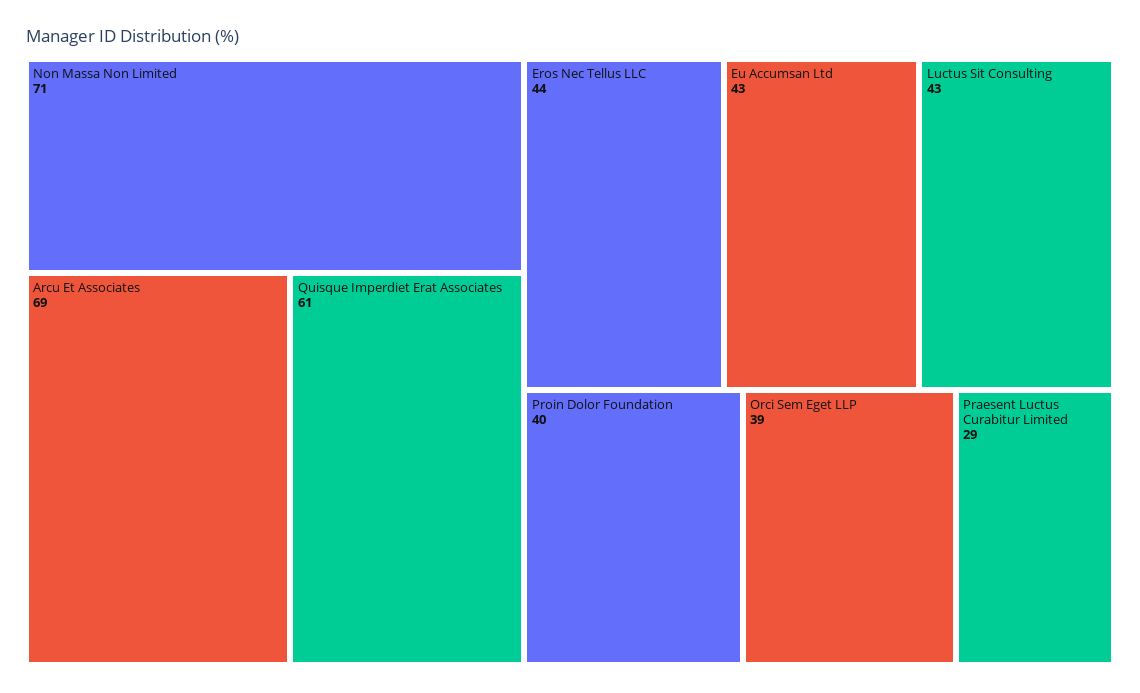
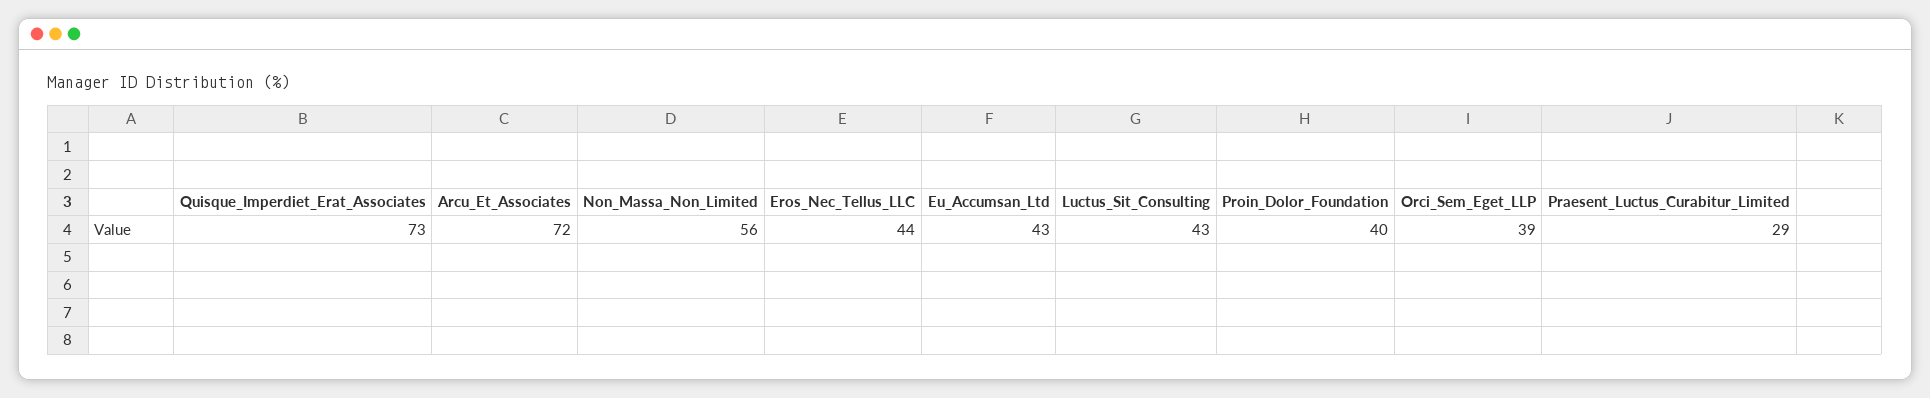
Non Massa Non Limited: 71 -> 56
Arcu Et Associates: 69 -> 72
Quisque Imperdiet Erat Associates: 61 -> 73

